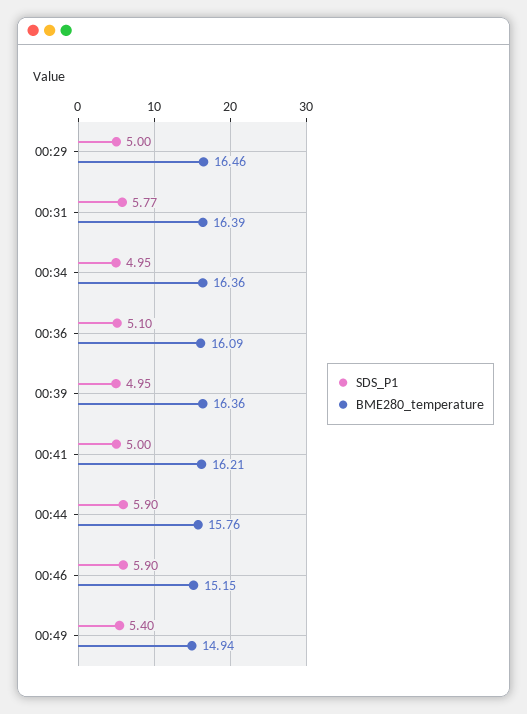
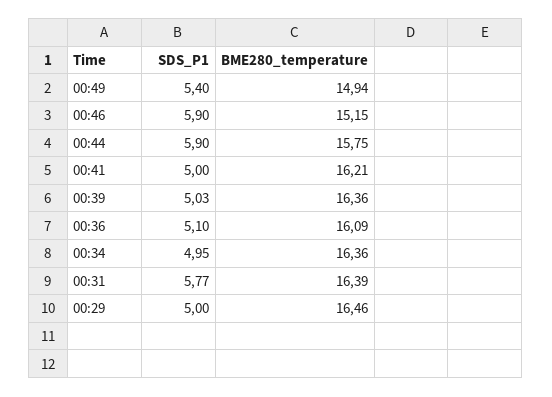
SDS_P1, 00:39: 4.95 -> 5.03
BME280_temperature, 00:44: 15.76 -> 15.75

